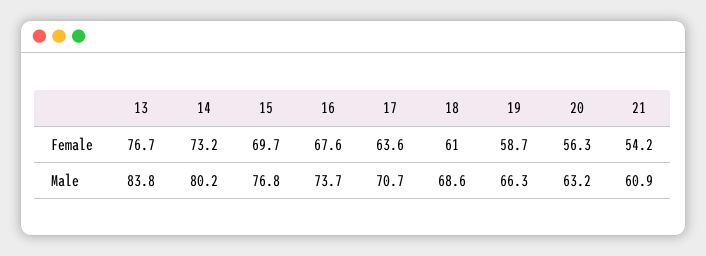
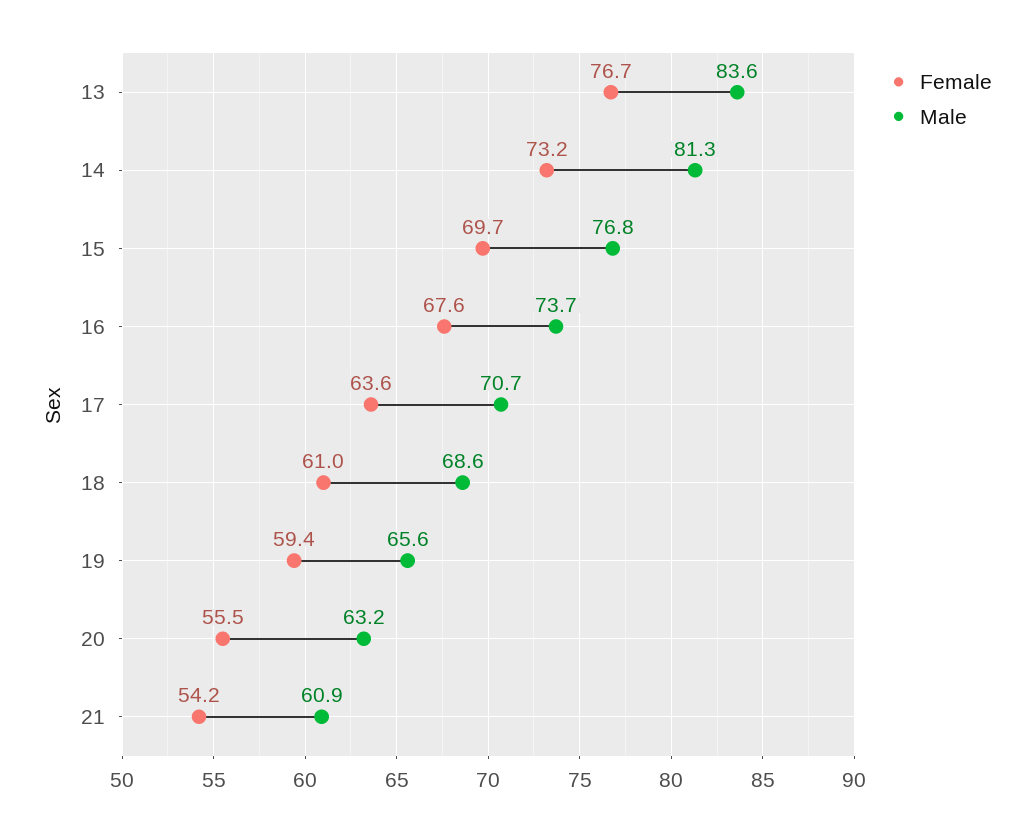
Female, 19: 58.7 -> 59.4
Female, 20: 56.3 -> 55.5
Male, 13: 83.8 -> 83.6
Male, 14: 80.2 -> 81.3
Male, 19: 66.3 -> 65.6

